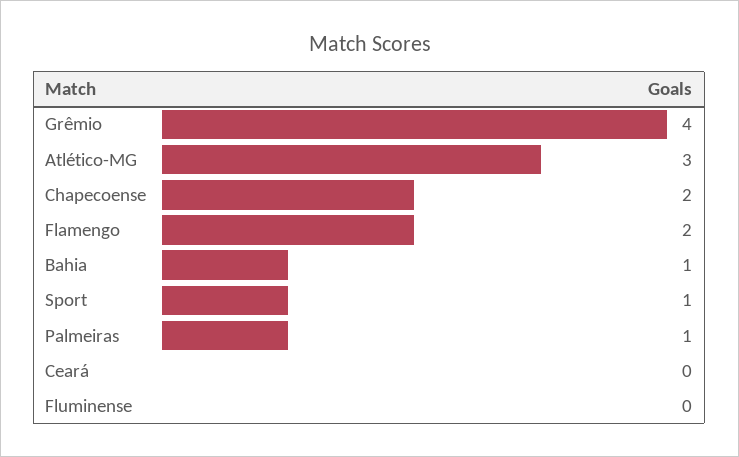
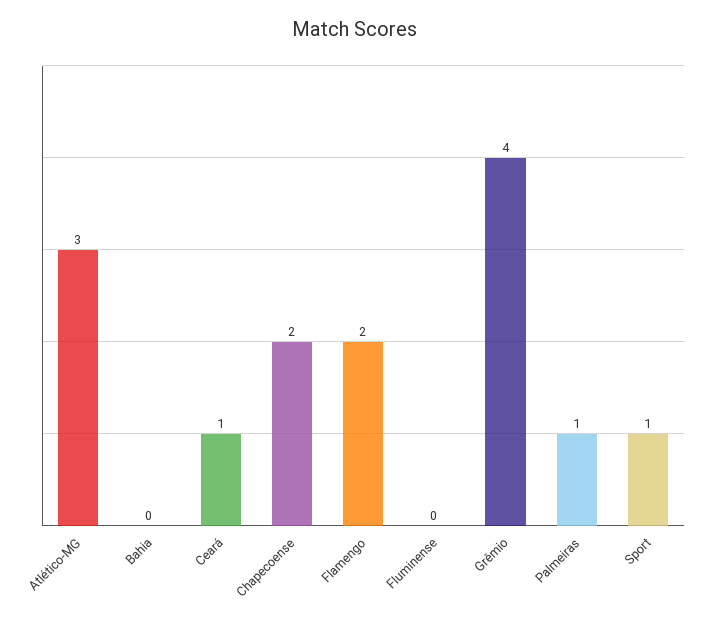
Bahia: 1 -> 0
Ceará: 0 -> 1

